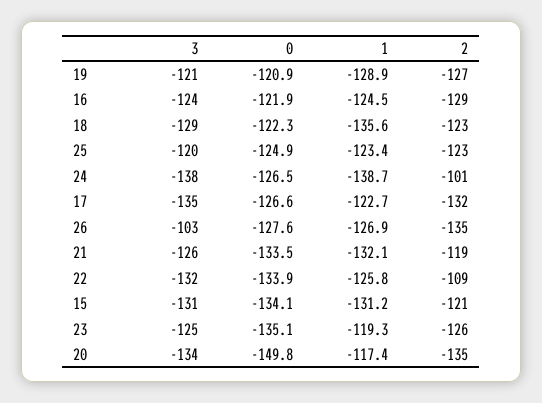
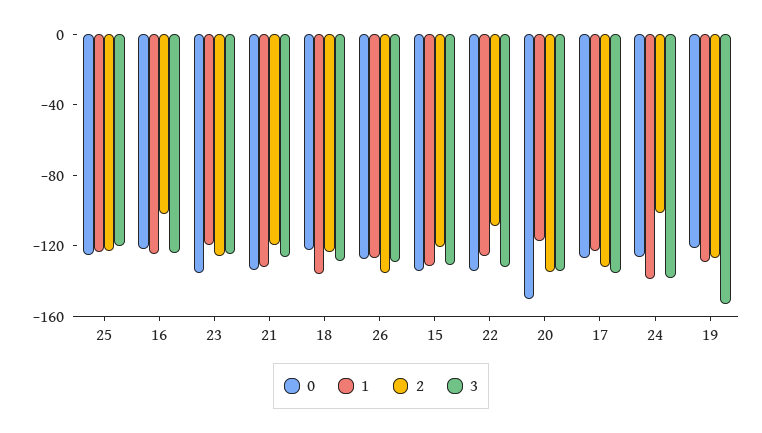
3, 19: -121 -> -150
2, 16: -129 -> -100
3, 26: -103 -> -130

